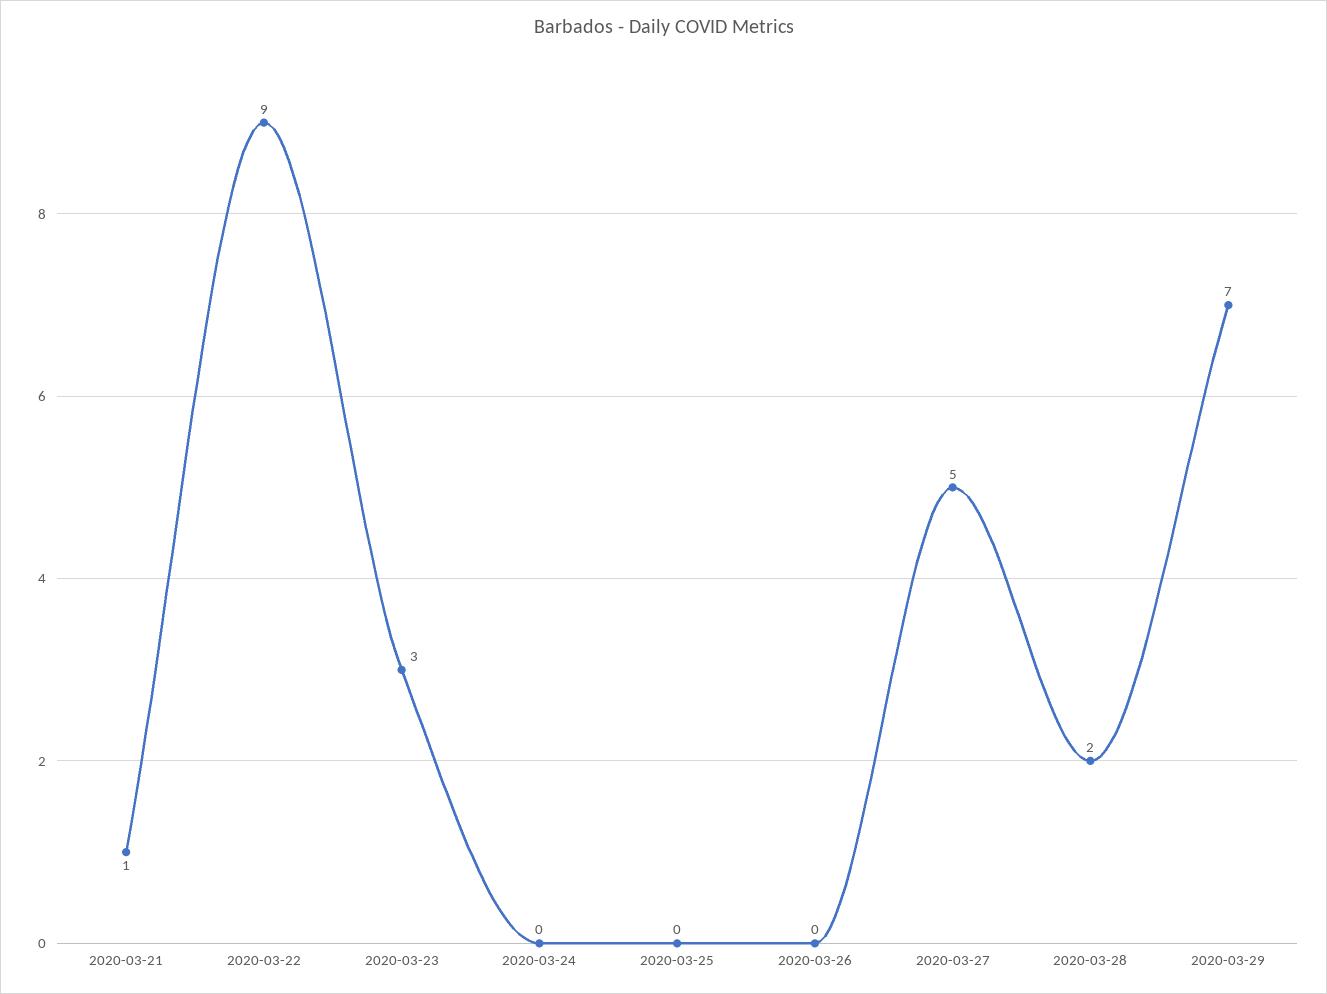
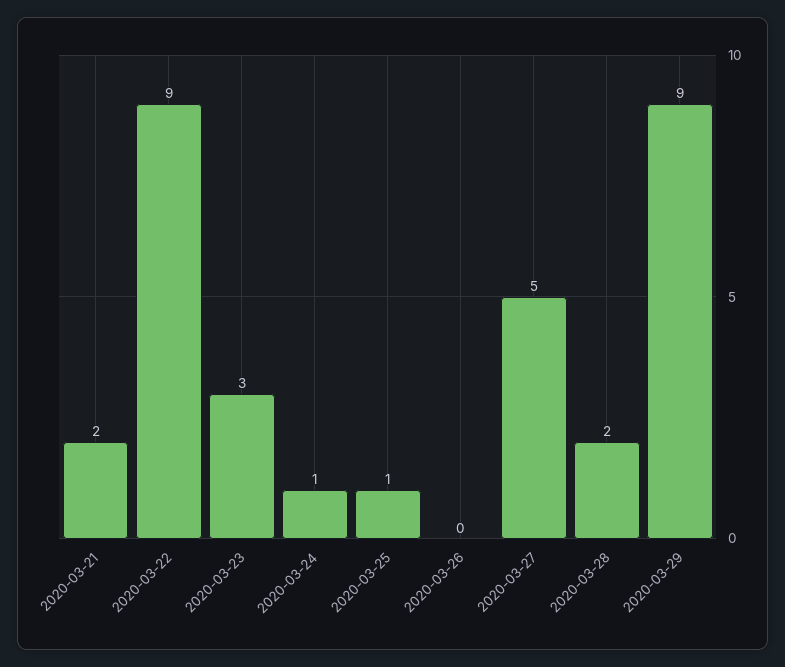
2020-03-21: 1 -> 2
2020-03-24: 0 -> 1
2020-03-25: 0 -> 1
2020-03-29: 7 -> 9

